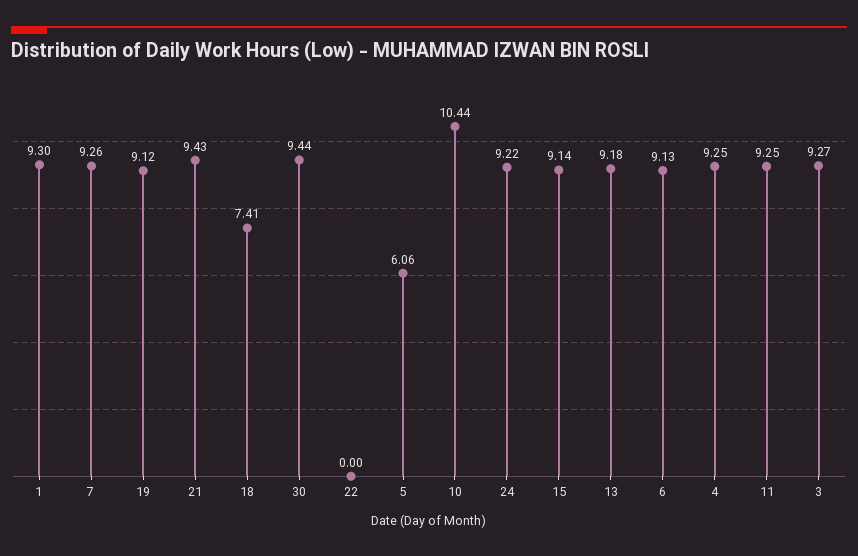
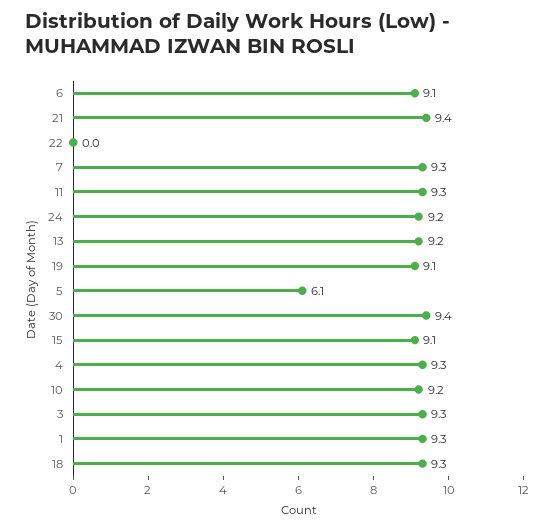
18: 7.41 -> 9.3
10: 10.44 -> 9.2

